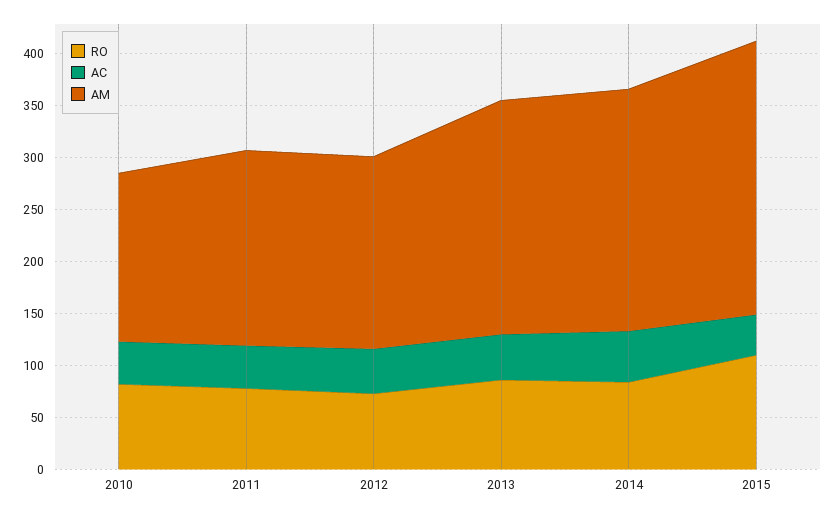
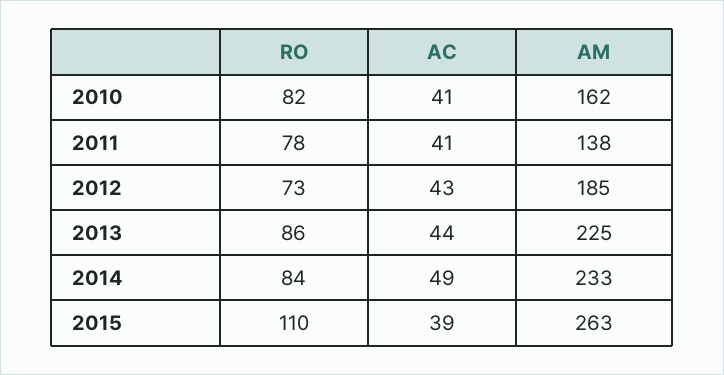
AM, 2011: 190 -> 138

